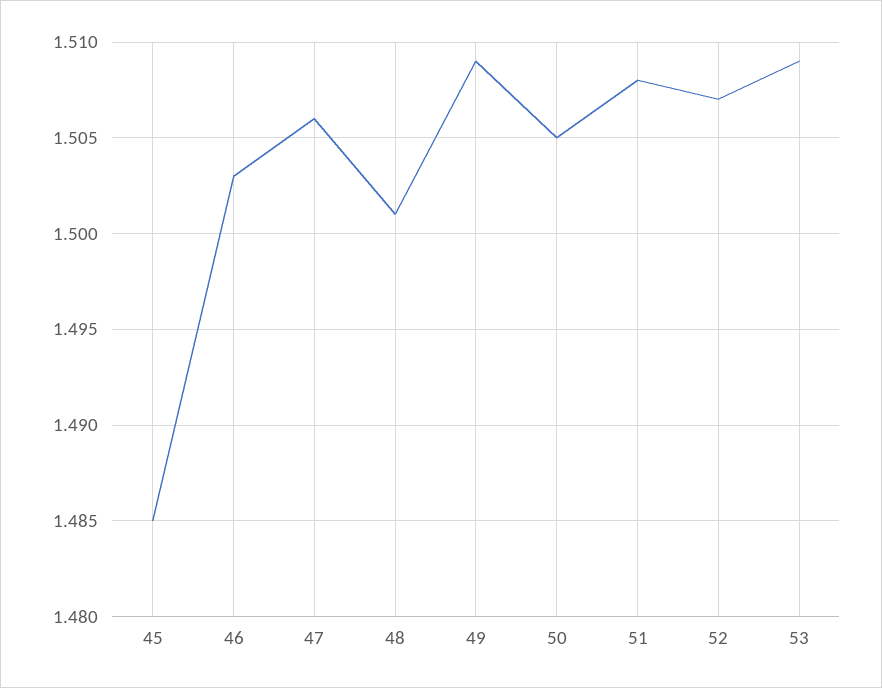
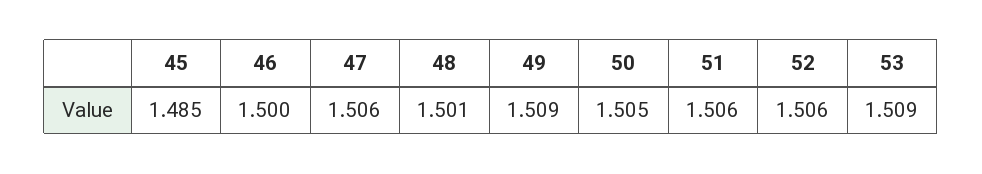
46: 1.503 -> 1.5
51: 1.508 -> 1.506
52: 1.507 -> 1.506

